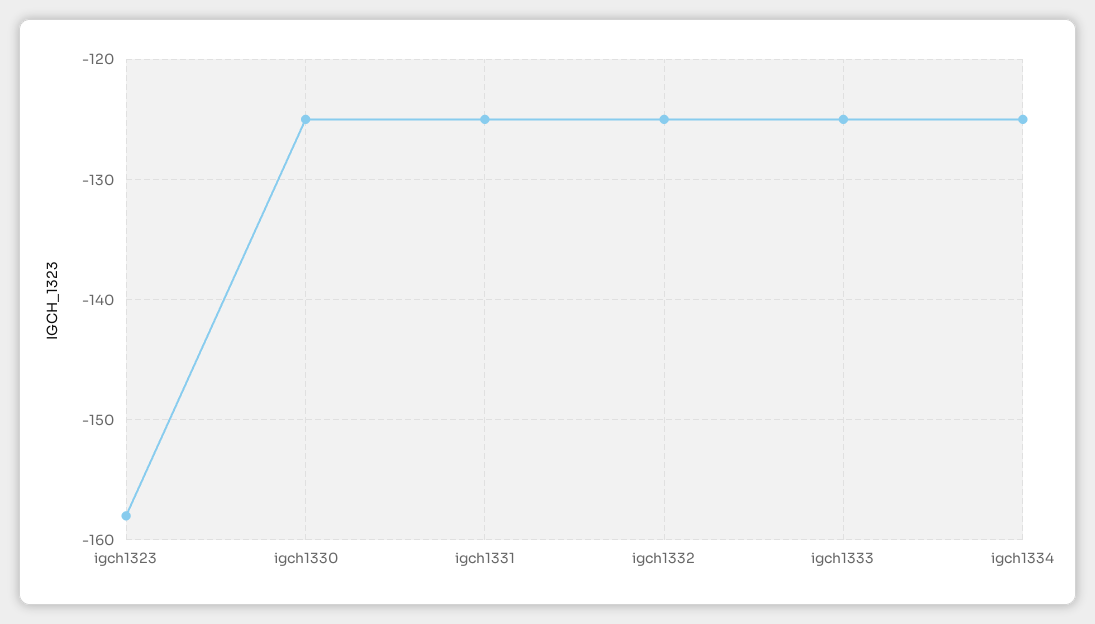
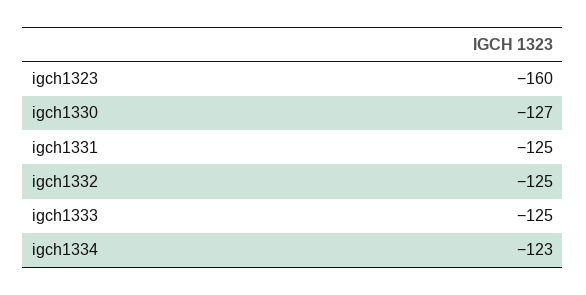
igch1323: -158 -> -160
igch1330: -125 -> -127
igch1334: -125 -> -123

